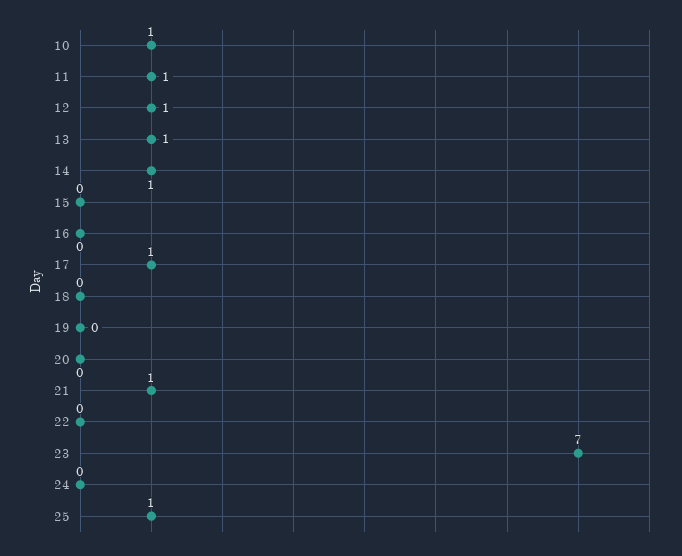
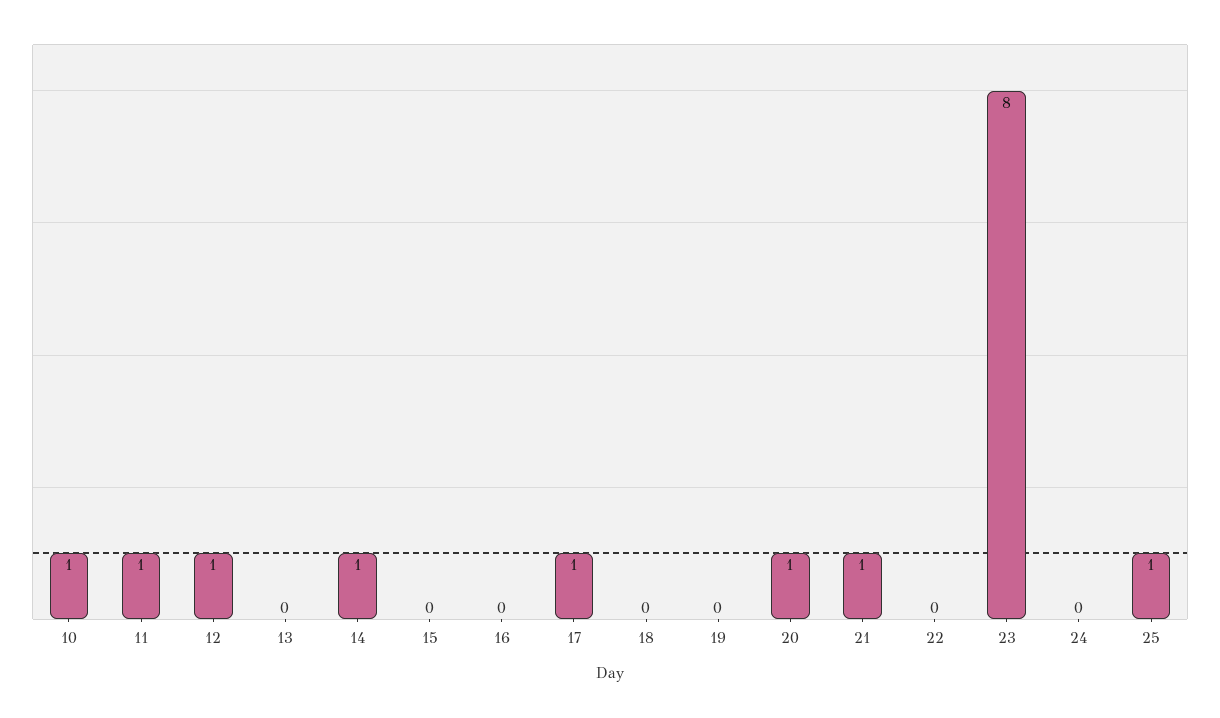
13: 1 -> 0
20: 0 -> 1
23: 7 -> 8

